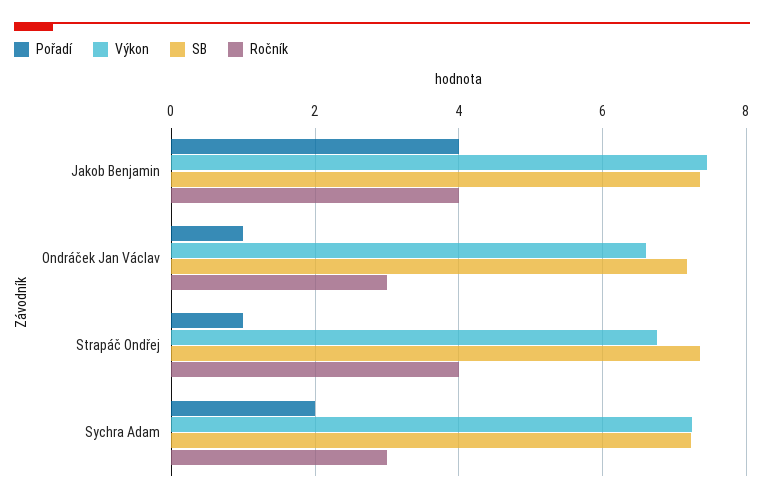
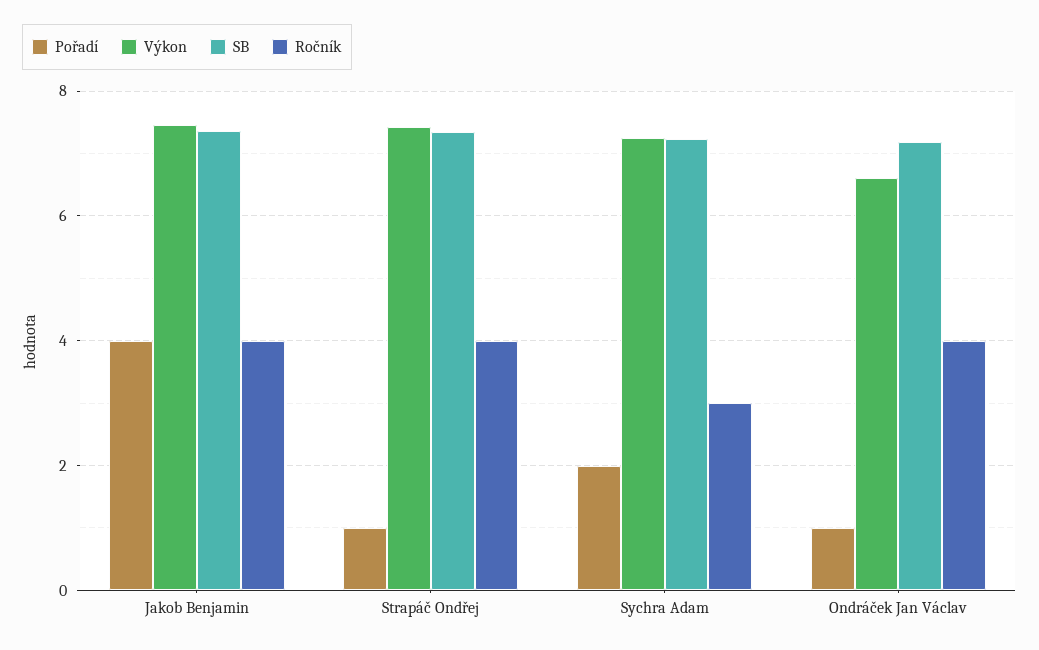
Ročník, Ondráček Jan Václav: 3 -> 4
Výkon, Strapáč Ondřej: 6.8 -> 7.4

